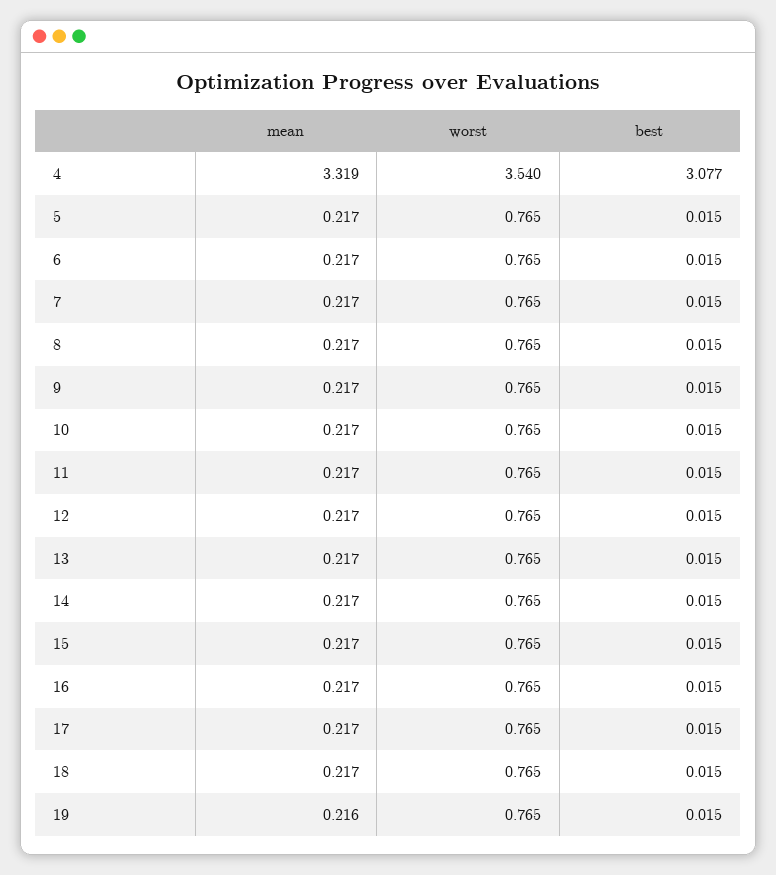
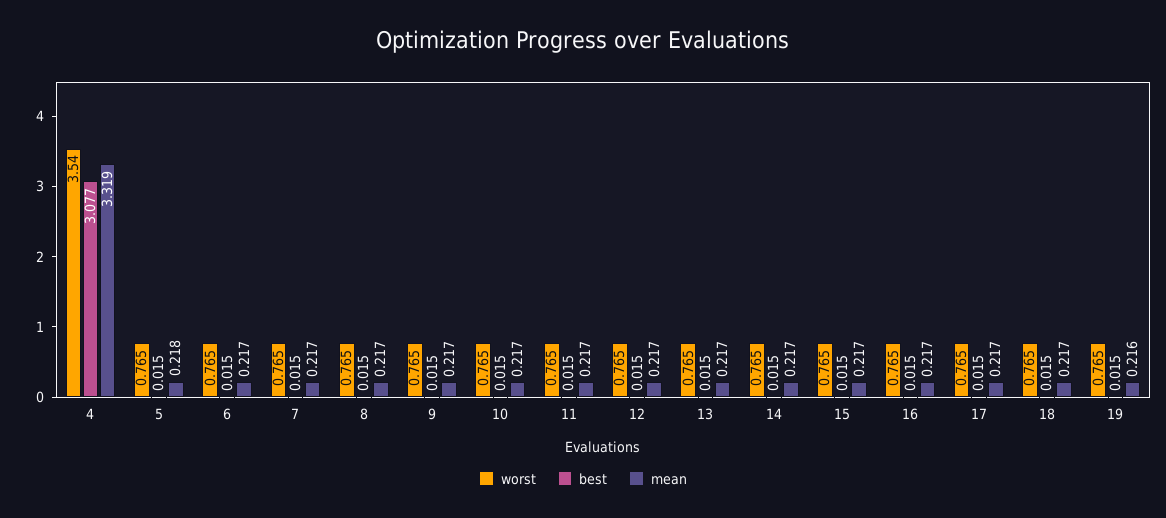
mean, 5: 0.217 -> 0.218

